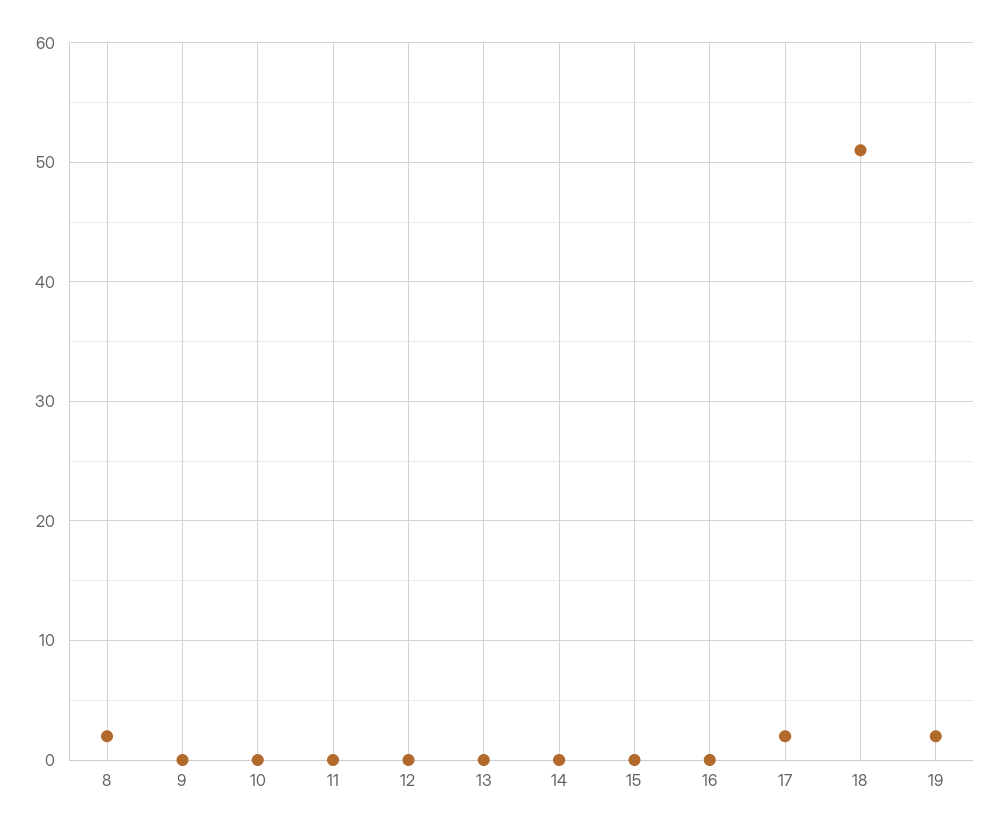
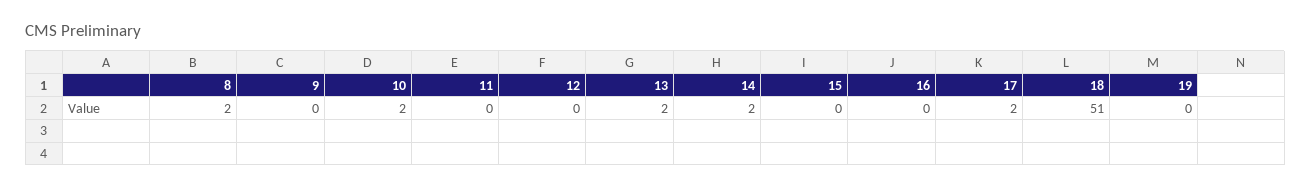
10: 0 -> 2
13: 0 -> 2
14: 0 -> 2
19: 2 -> 0

